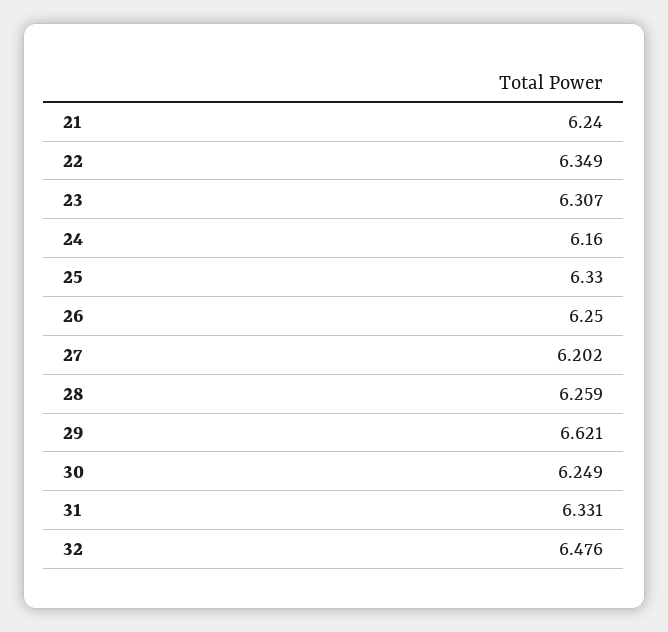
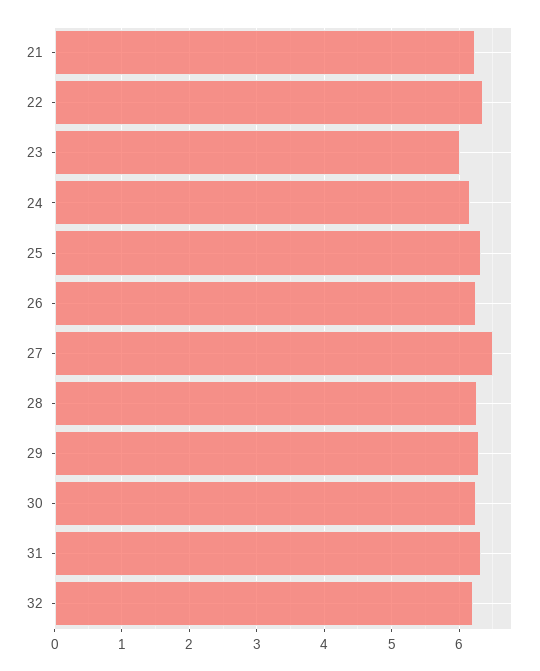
23: 6.307 -> 6
27: 6.202 -> 6.5
29: 6.621 -> 6.3
32: 6.476 -> 6.2

